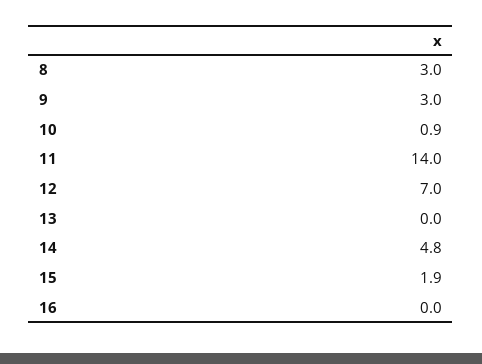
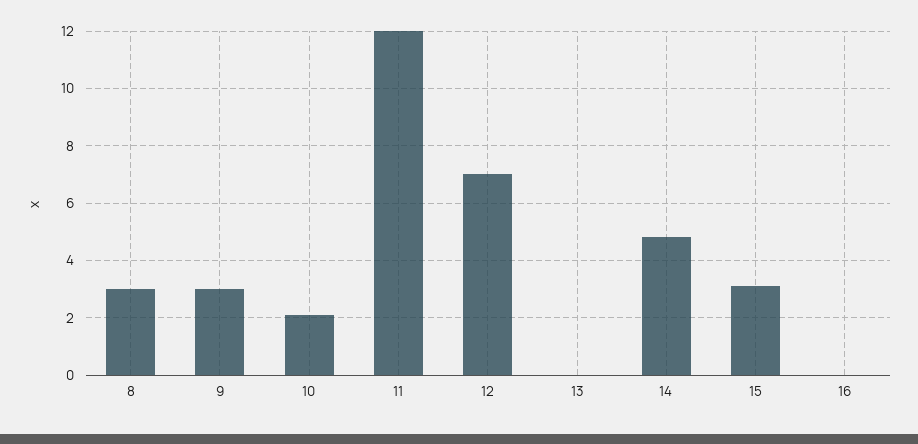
10: 0.9 -> 2
11: 14 -> 12
15: 1.9 -> 3

